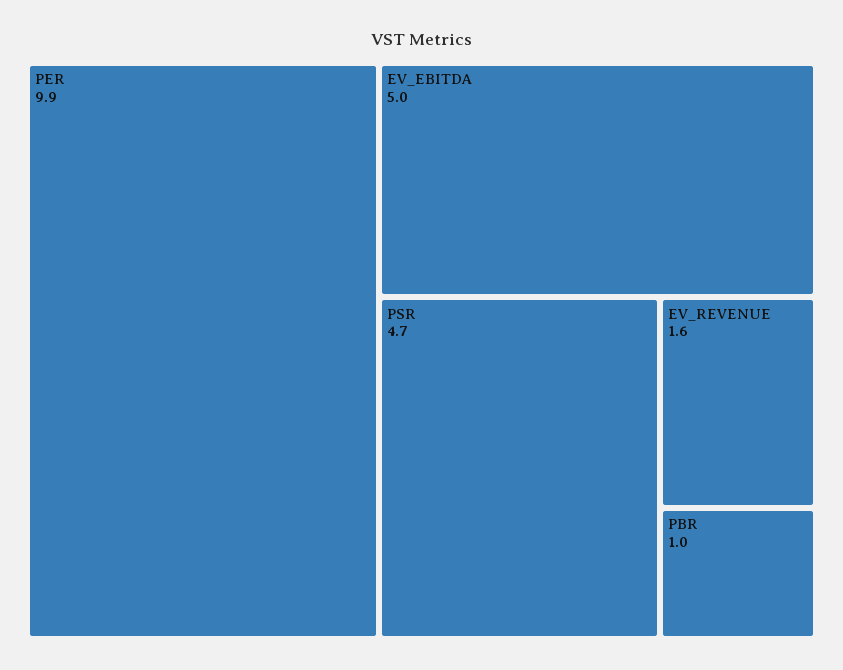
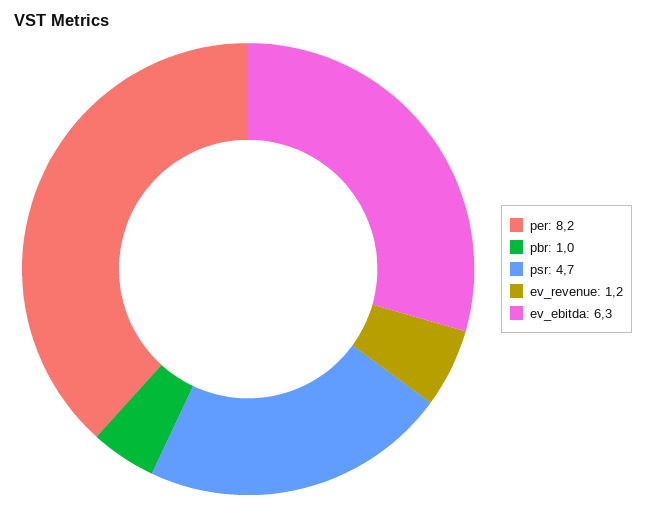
PER: 9.9 -> 8.2
EV_EBITDA: 5 -> 6.3
EV_REVENUE: 1.6 -> 1.2

